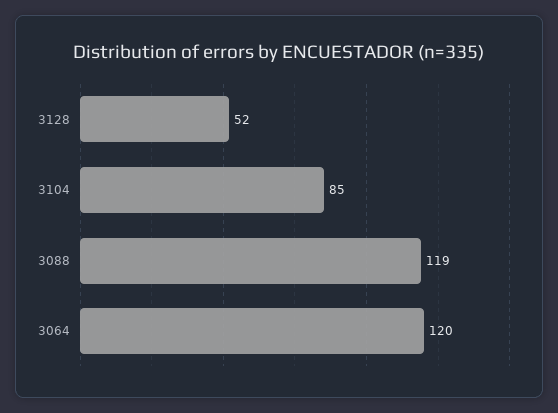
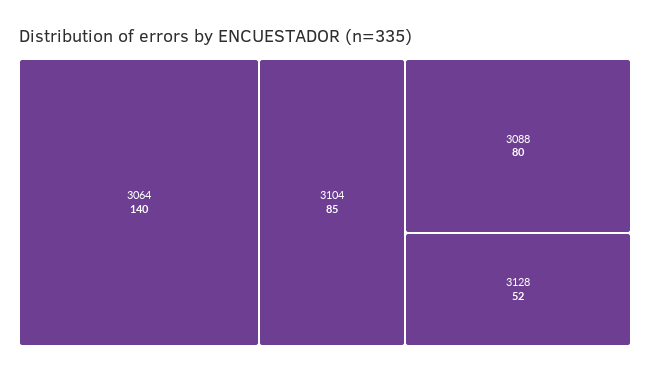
3088: 119 -> 80
3064: 120 -> 140

